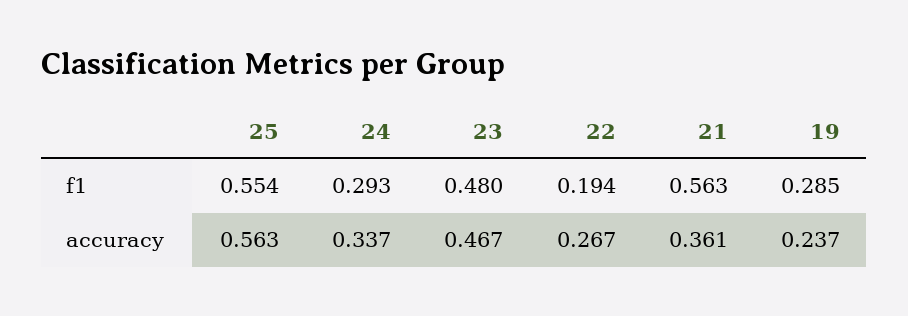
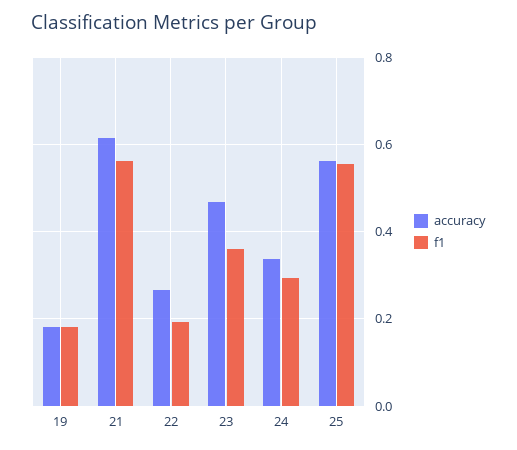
f1, 23: 0.48 -> 0.36
f1, 19: 0.285 -> 0.18
accuracy, 21: 0.361 -> 0.62
accuracy, 19: 0.237 -> 0.18

